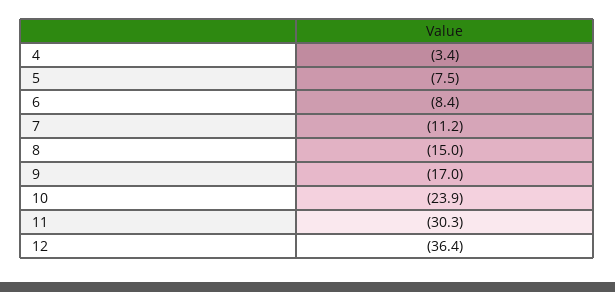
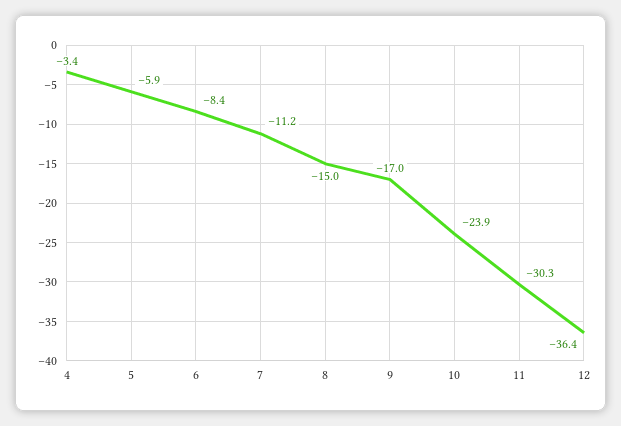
5: -7.5 -> -5.9

